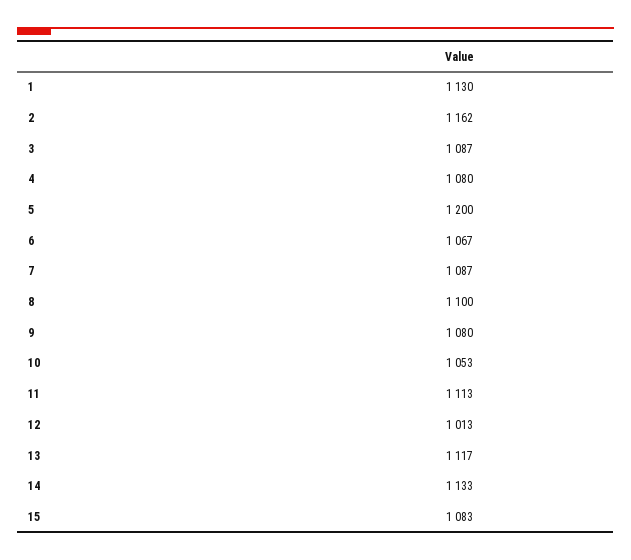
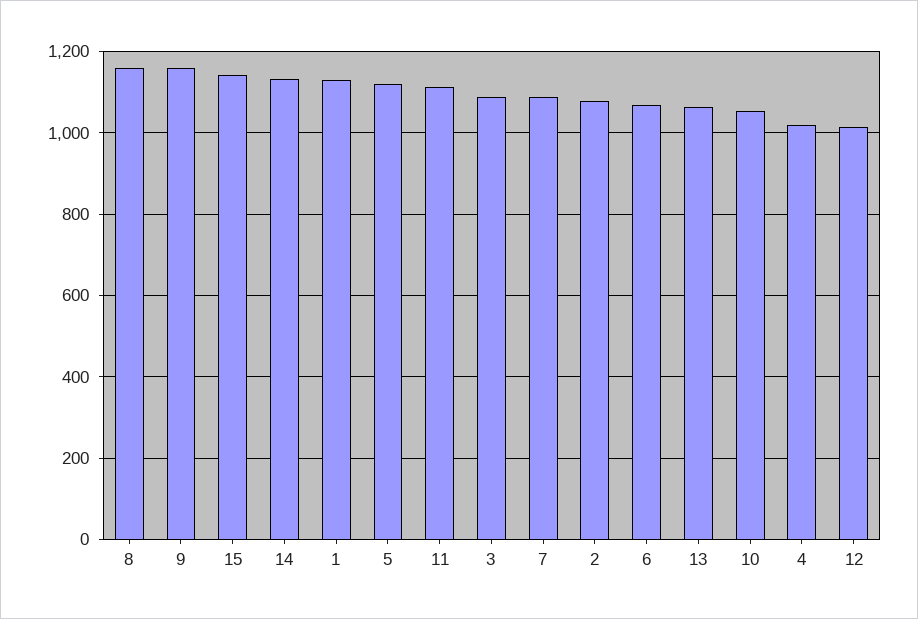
2: 1162 -> 1080
4: 1080 -> 1020
5: 1200 -> 1120
8: 1100 -> 1160
9: 1080 -> 1160
13: 1117 -> 1060
15: 1083 -> 1140

